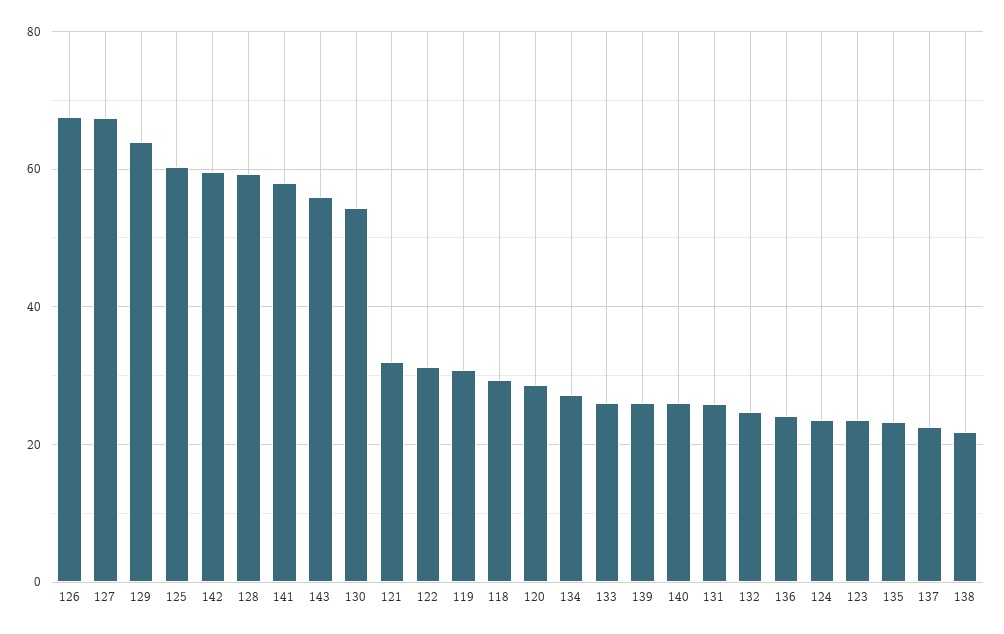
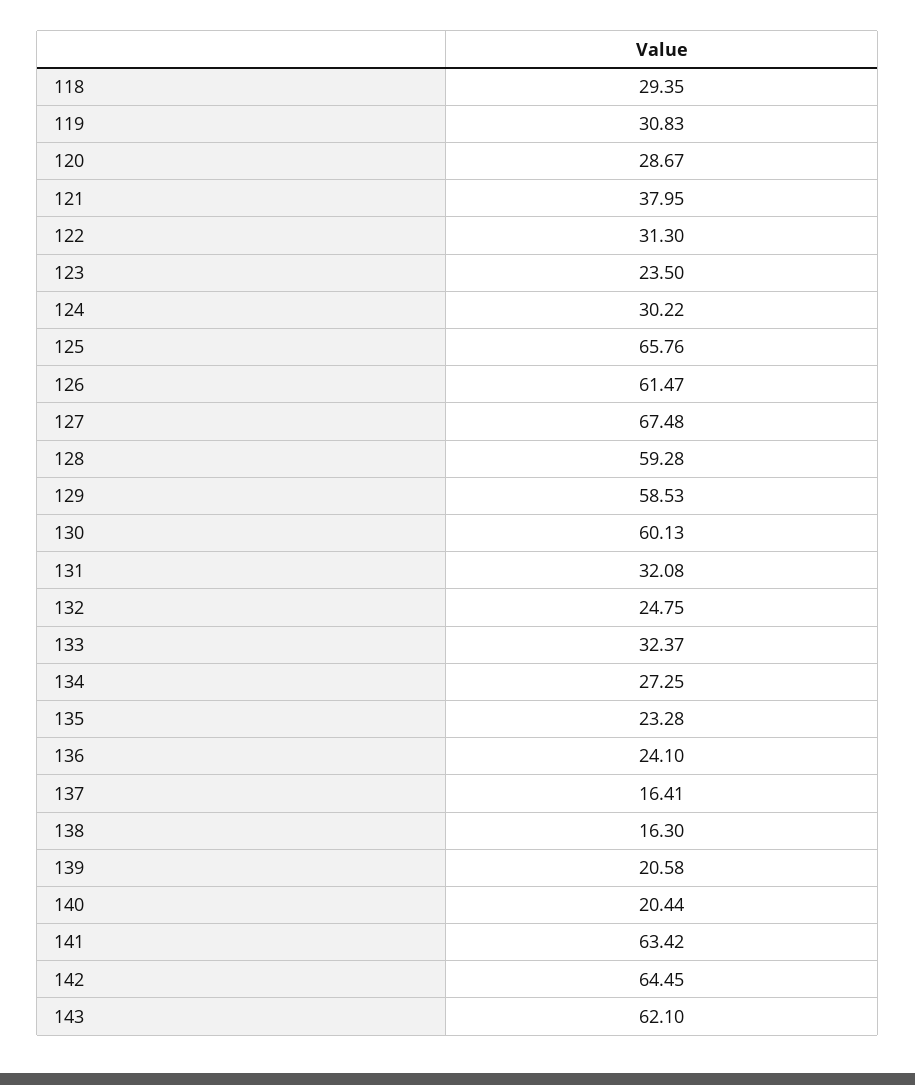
126: 68 -> 61.47
129: 64 -> 58.53
125: 60 -> 65.76
142: 60 -> 64.45
141: 58 -> 63.42
143: 56 -> 62.1
130: 54 -> 60.13
121: 32 -> 37.95
133: 26 -> 32.37
139: 26 -> 20.58
140: 26 -> 20.44
131: 26 -> 32.08
124: 24 -> 30.22
137: 22 -> 16.41
138: 22 -> 16.3

